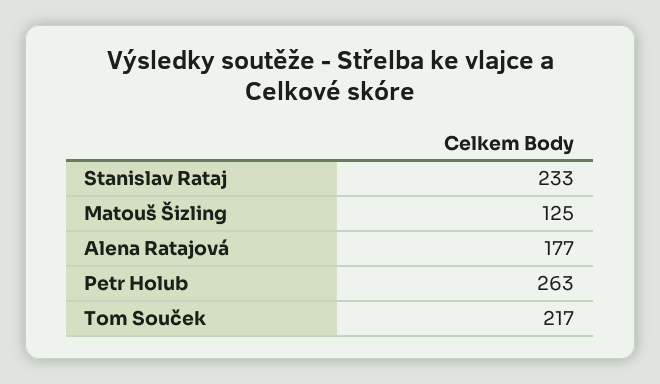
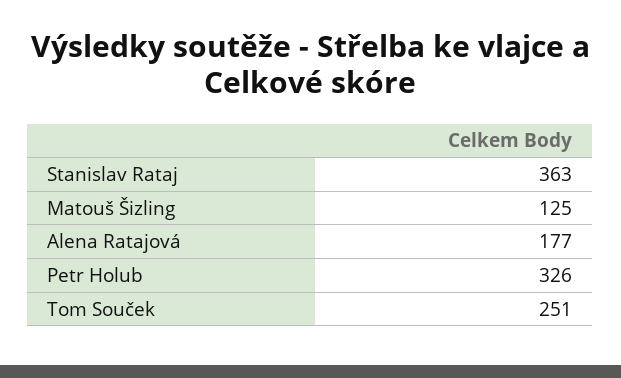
Stanislav Rataj: 233 -> 363
Petr Holub: 263 -> 326
Tom Souček: 217 -> 251

